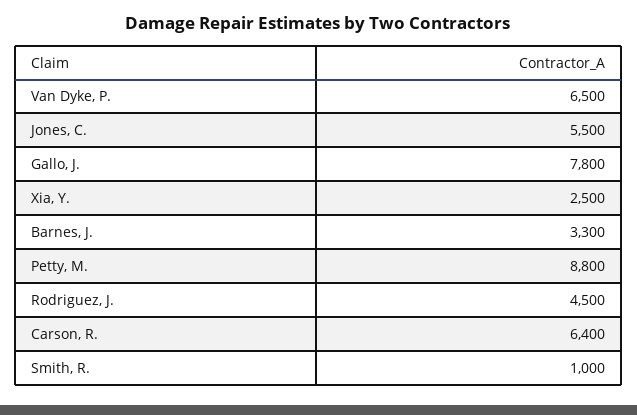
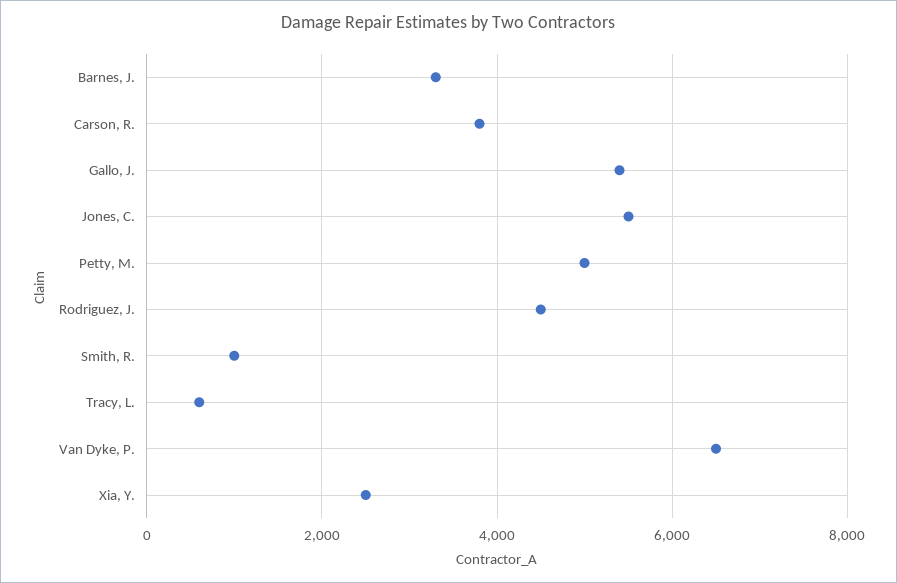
Gallo, J.: 7800 -> 5400
Petty, M.: 8800 -> 5000
Carson, R.: 6400 -> 3800
Tracy, L.: none -> 600

